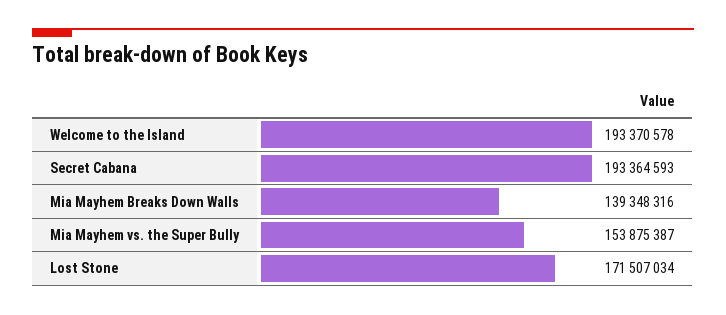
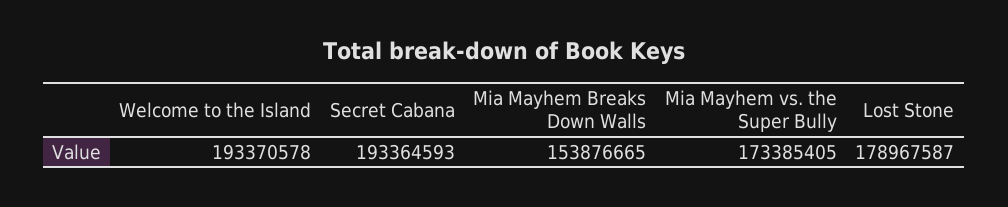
Mia Mayhem Breaks Down Walls: 139348316 -> 153876665
Mia Mayhem vs. the Super Bully: 153875387 -> 173385405
Lost Stone: 171507034 -> 178967587

